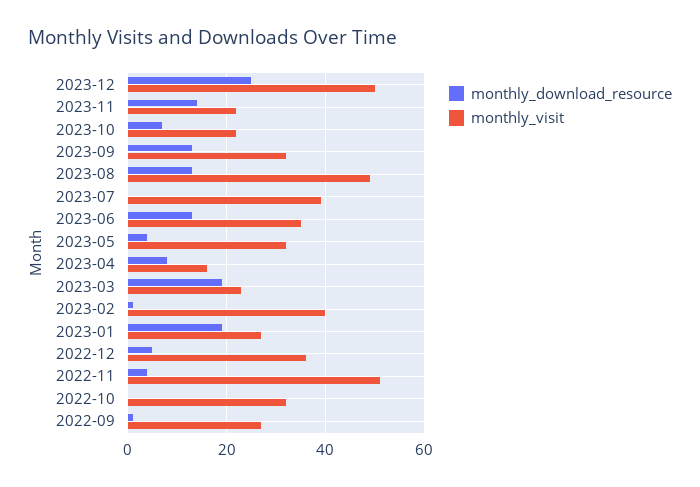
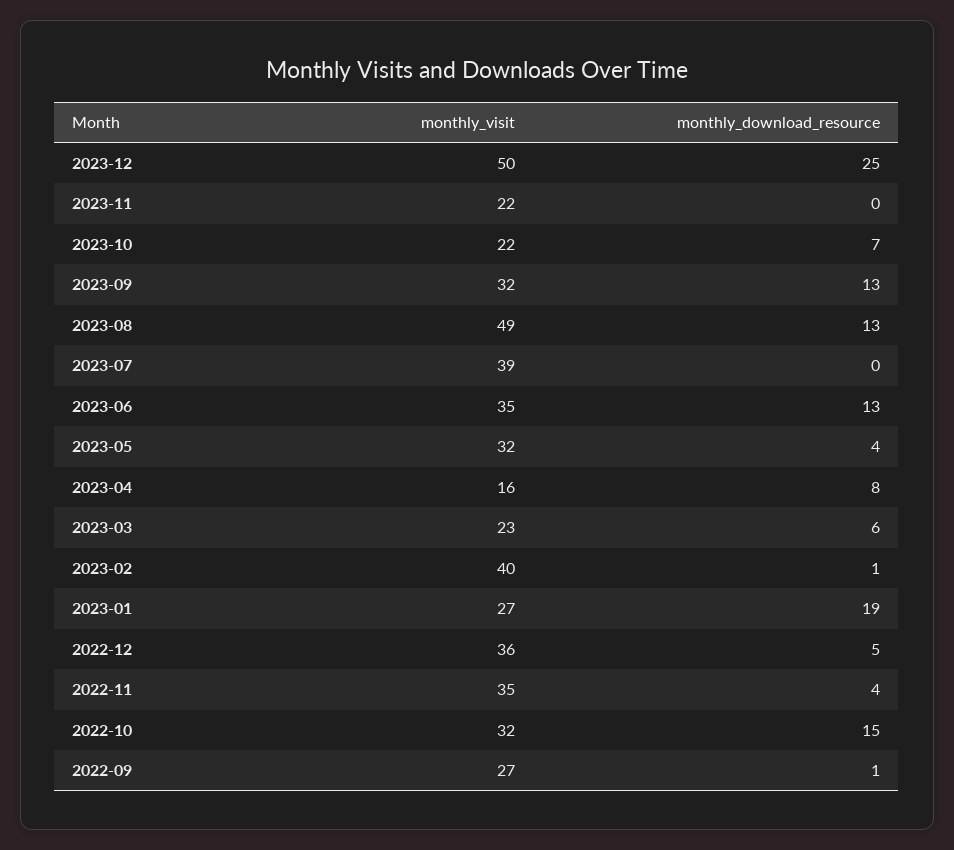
monthly_download_resource, 2023-11: 15 -> 0
monthly_download_resource, 2023-03: 20 -> 6
monthly_visit, 2022-11: 50 -> 35
monthly_download_resource, 2022-10: 0 -> 15

